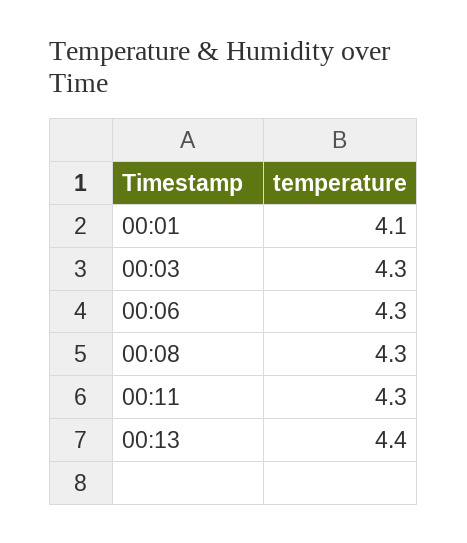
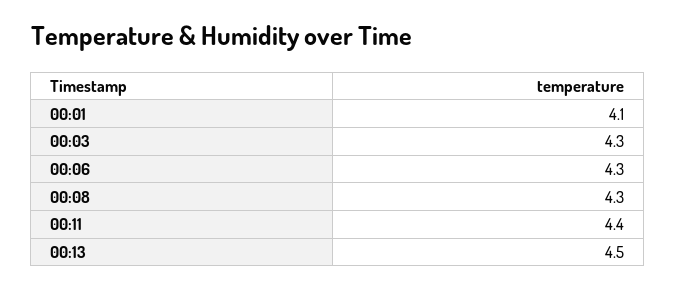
00:11: 4.3 -> 4.4
00:13: 4.4 -> 4.5

